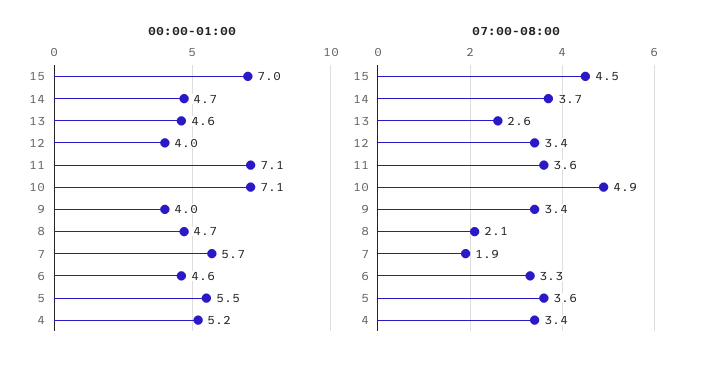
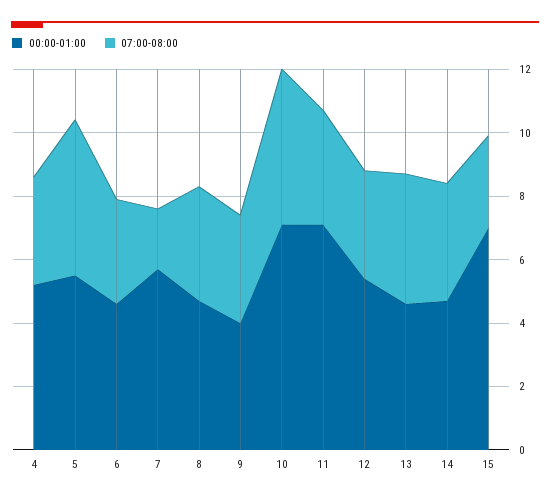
00:00-01:00, 12: 4 -> 5.5
07:00-08:00, 15: 4.5 -> 3
07:00-08:00, 13: 2.6 -> 4
07:00-08:00, 8: 2.1 -> 3.5
07:00-08:00, 5: 3.6 -> 5

